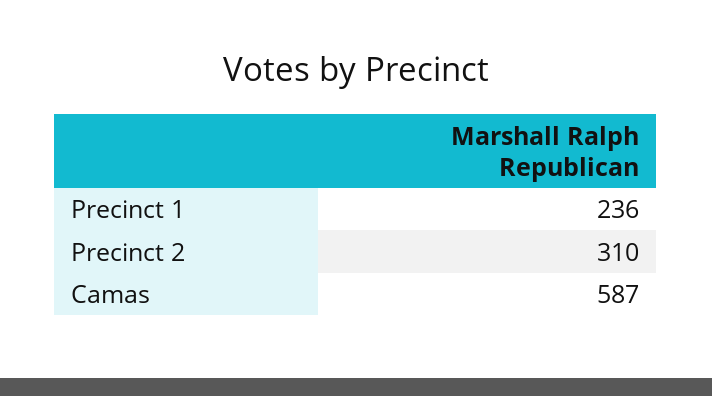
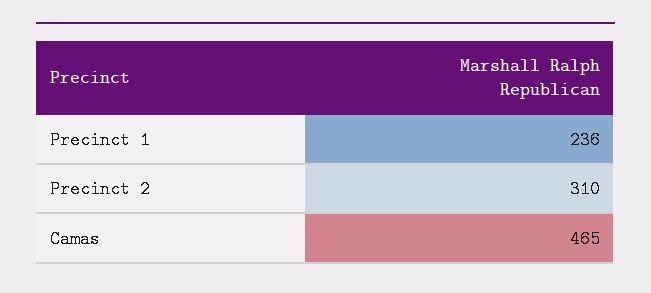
Camas: 587 -> 465

